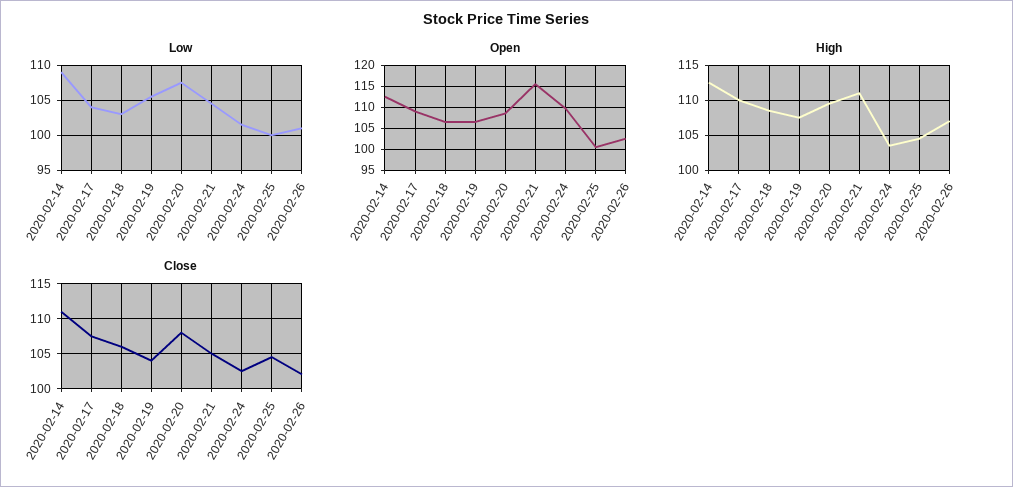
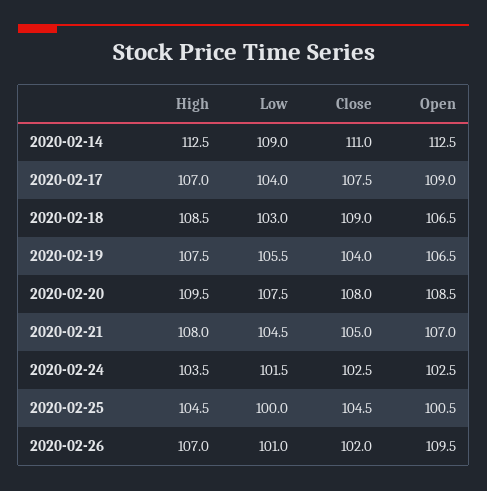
Open, 2020-02-21: 115 -> 107
Open, 2020-02-24: 110 -> 102.5
Open, 2020-02-26: 102.5 -> 109.5
High, 2020-02-17: 110 -> 107
High, 2020-02-21: 111 -> 108
Close, 2020-02-18: 106 -> 109

